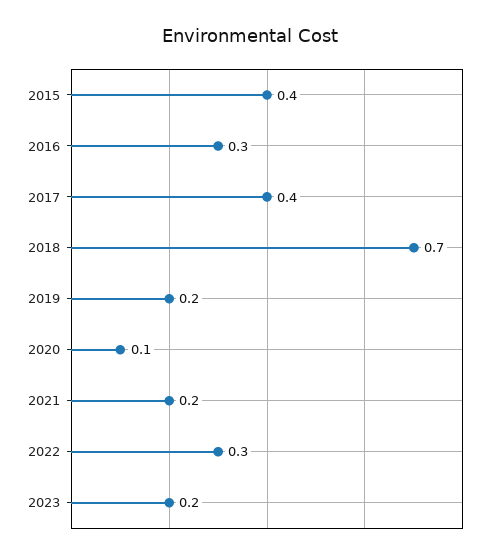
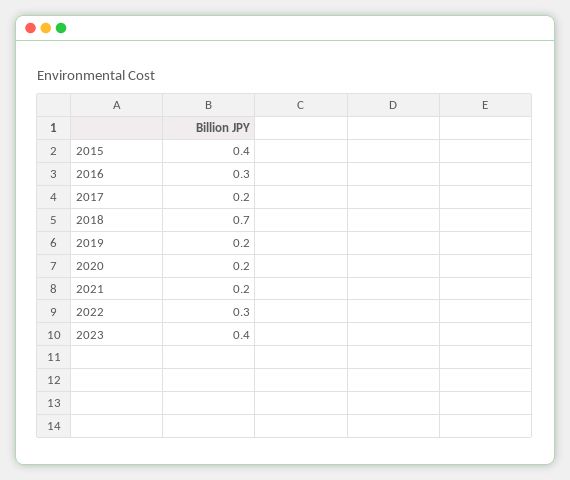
2017: 0.4 -> 0.2
2020: 0.1 -> 0.2
2023: 0.2 -> 0.4

